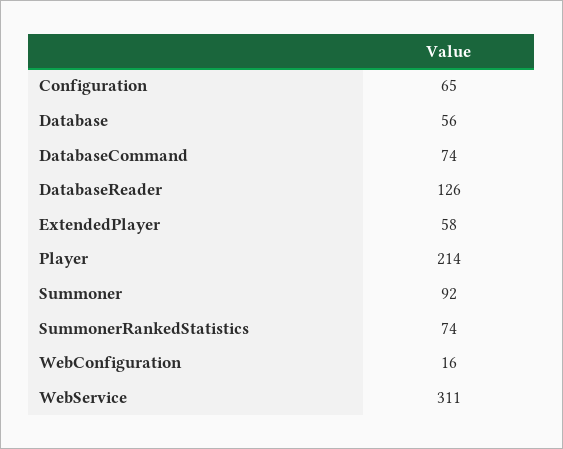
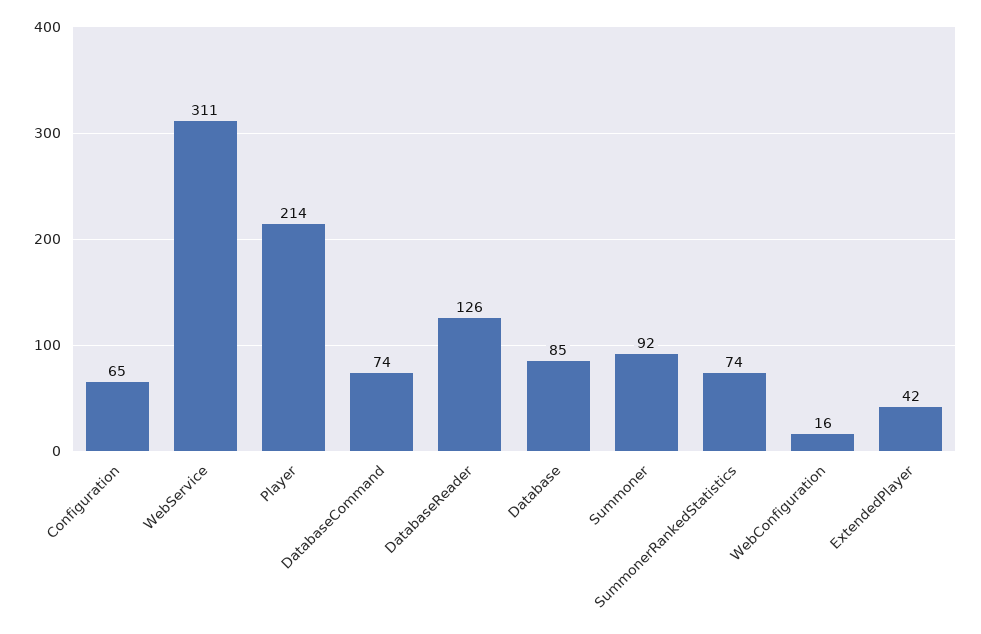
Database: 56 -> 85
ExtendedPlayer: 58 -> 42

